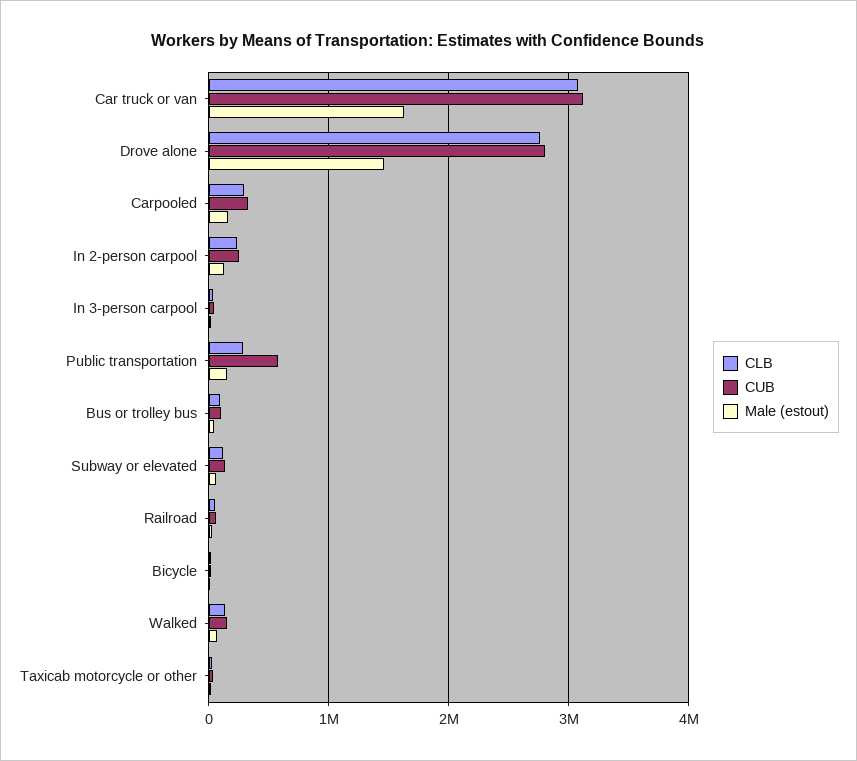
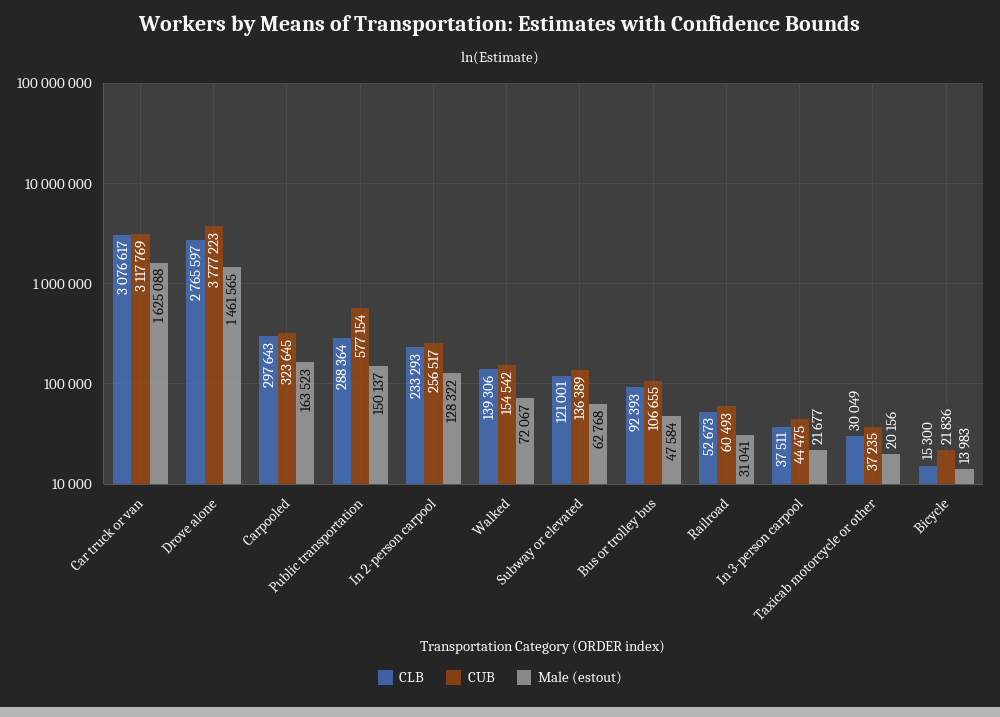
CUB, Drove alone: 2800000 -> 3777223

